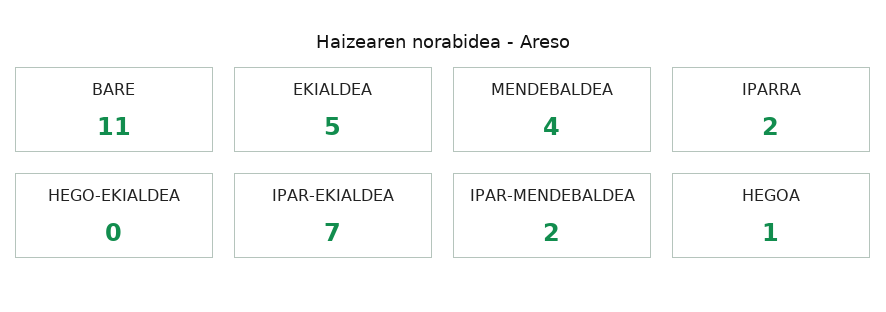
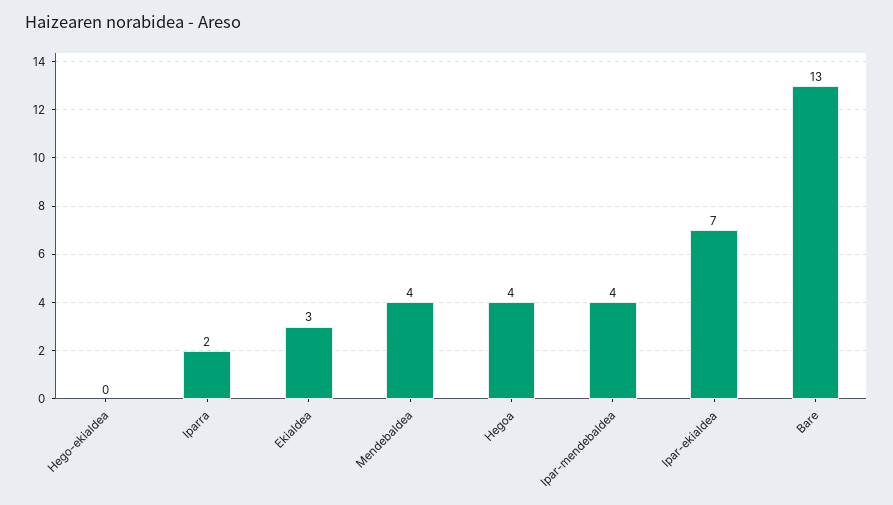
BARE: 11 -> 13
EKIALDEA: 5 -> 3
IPAR-MENDEBALDEA: 2 -> 4
HEGOA: 1 -> 4

